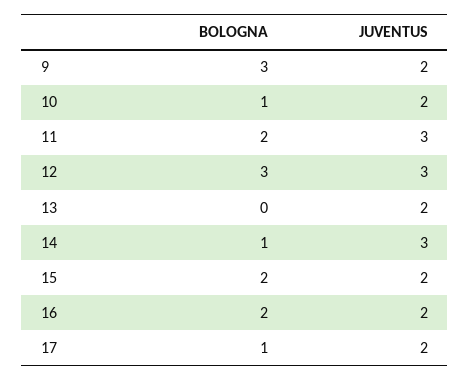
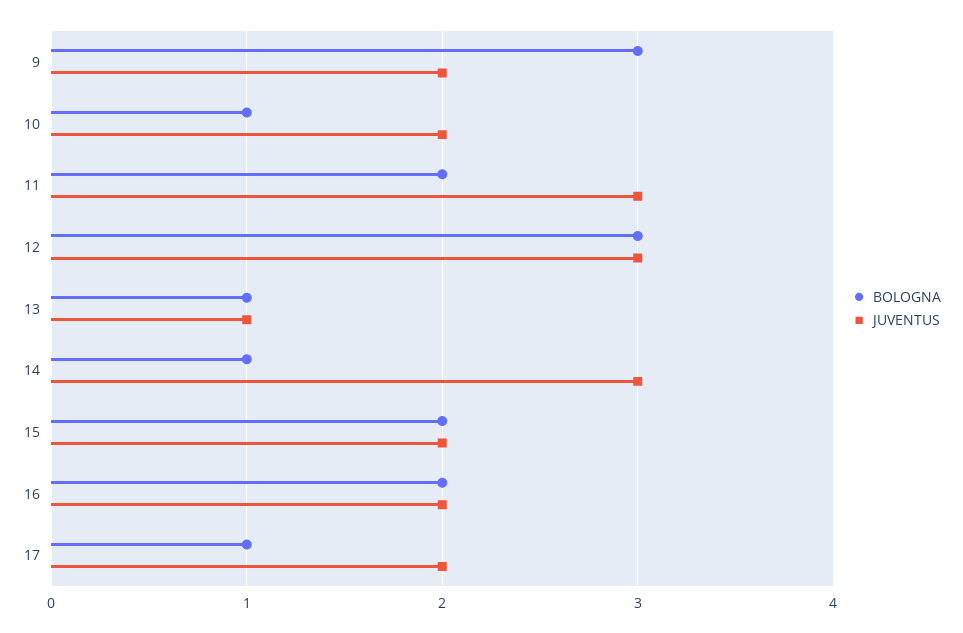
BOLOGNA, 13: 0 -> 1
JUVENTUS, 13: 2 -> 1

